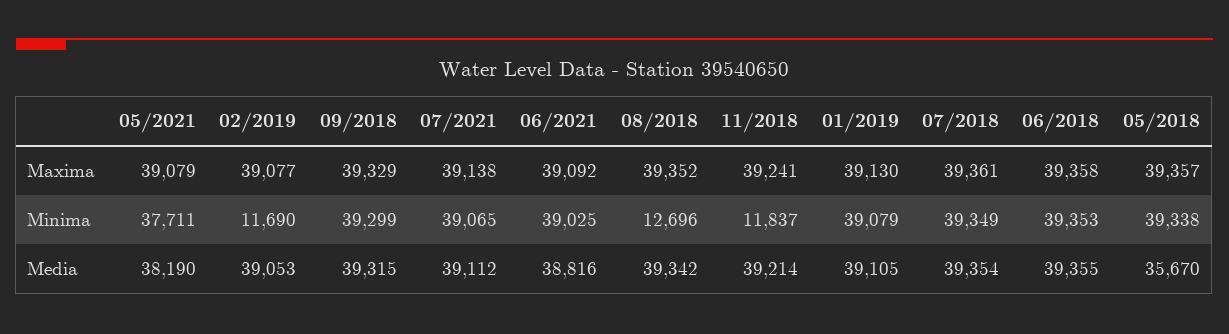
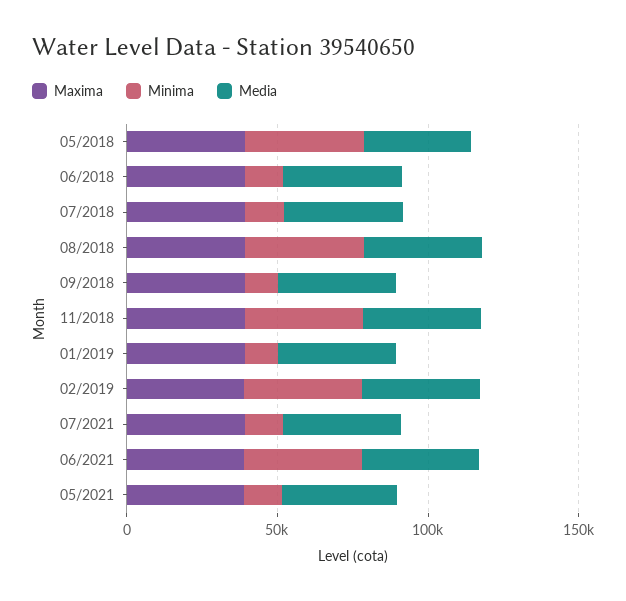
Minima, 05/2021: 37711 -> 10000
Minima, 02/2019: 11690 -> 40000
Minima, 09/2018: 39299 -> 10000
Minima, 07/2021: 39065 -> 10000
Minima, 08/2018: 12696 -> 40000
Minima, 11/2018: 11837 -> 40000
Minima, 01/2019: 39079 -> 10000
Minima, 07/2018: 39349 -> 10000
Minima, 06/2018: 39353 -> 10000

